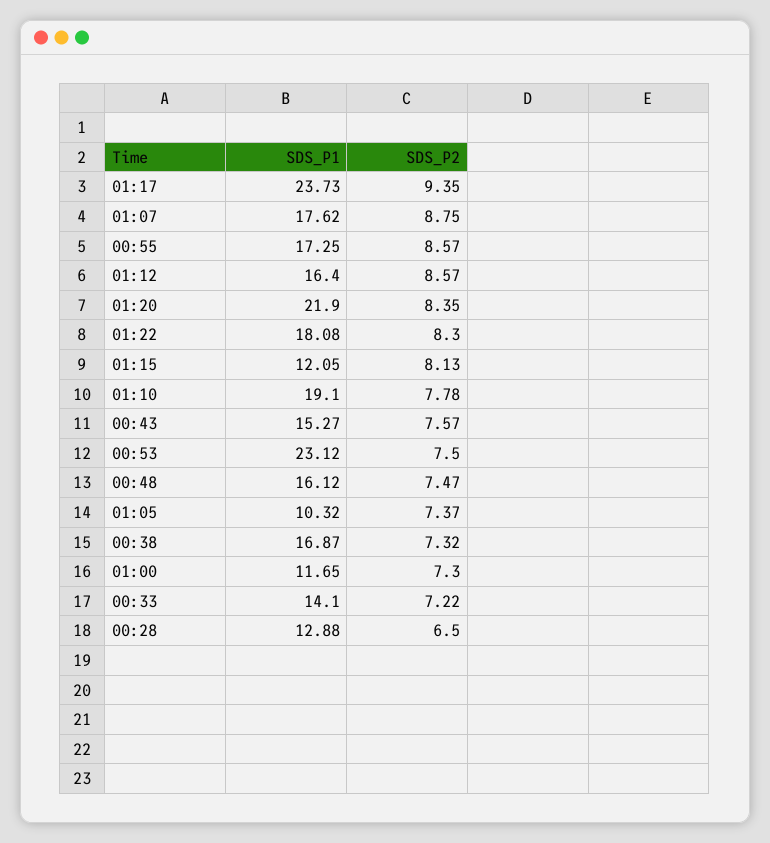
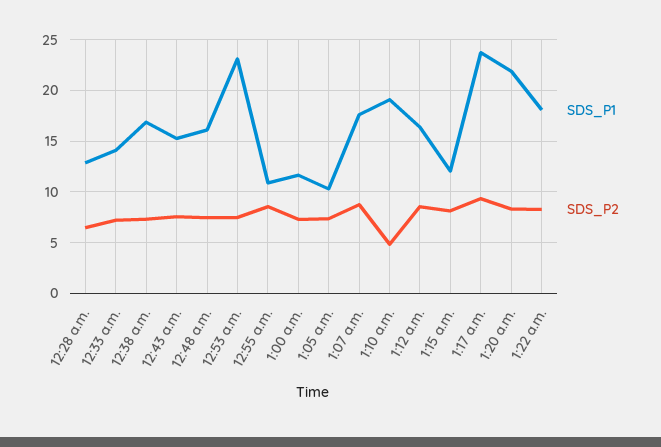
SDS_P1, 00:55: 17.25 -> 11
SDS_P2, 01:10: 7.78 -> 5

